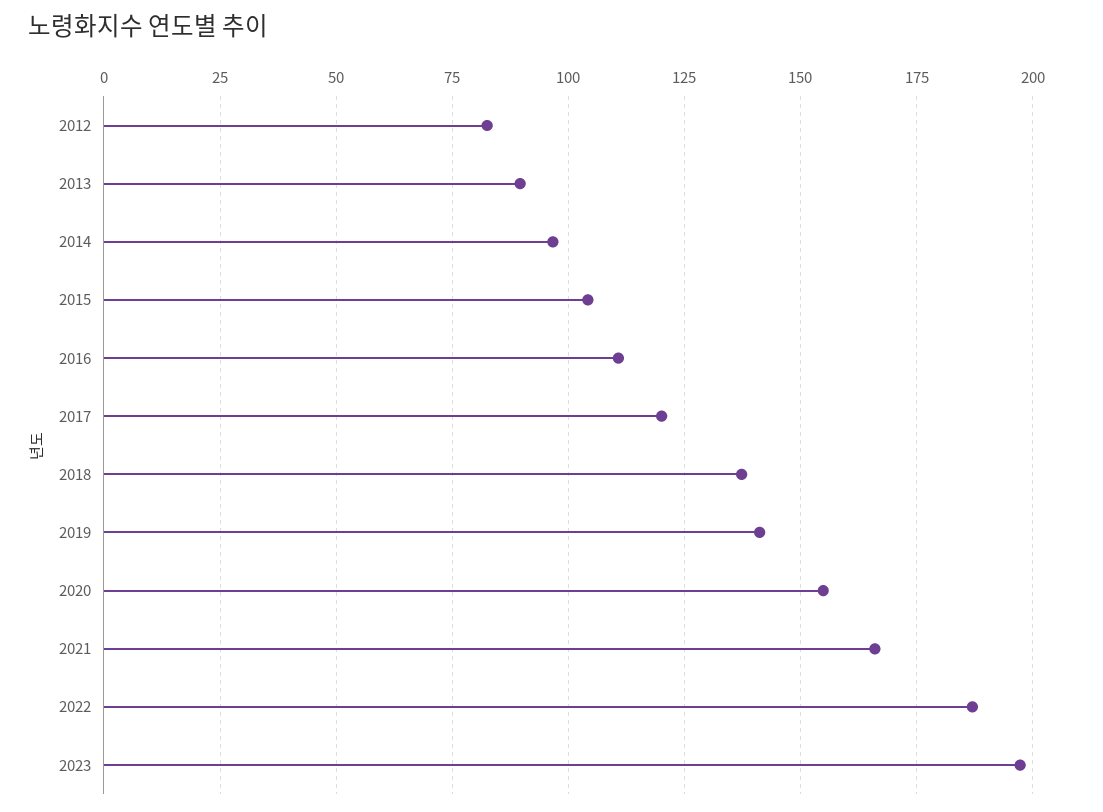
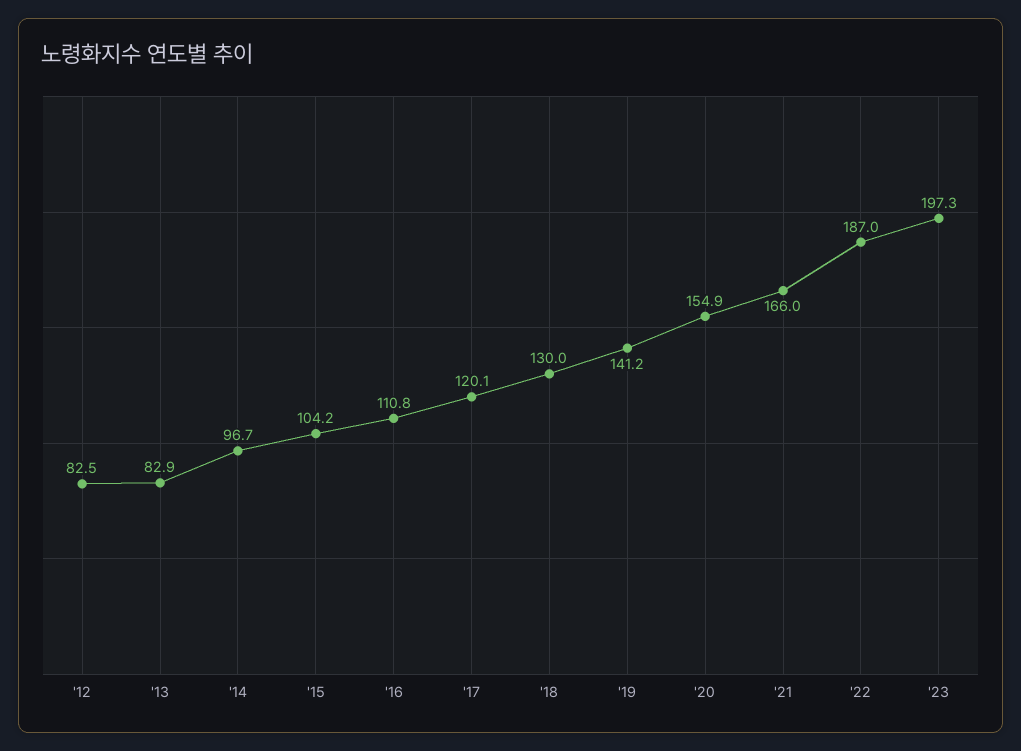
2013: 90 -> 82.9
2018: 137.5 -> 130

